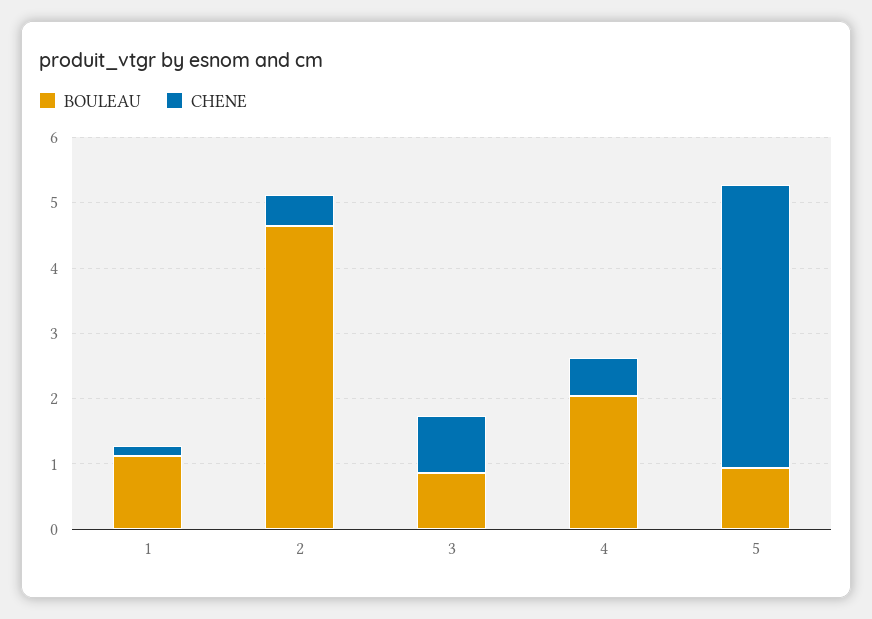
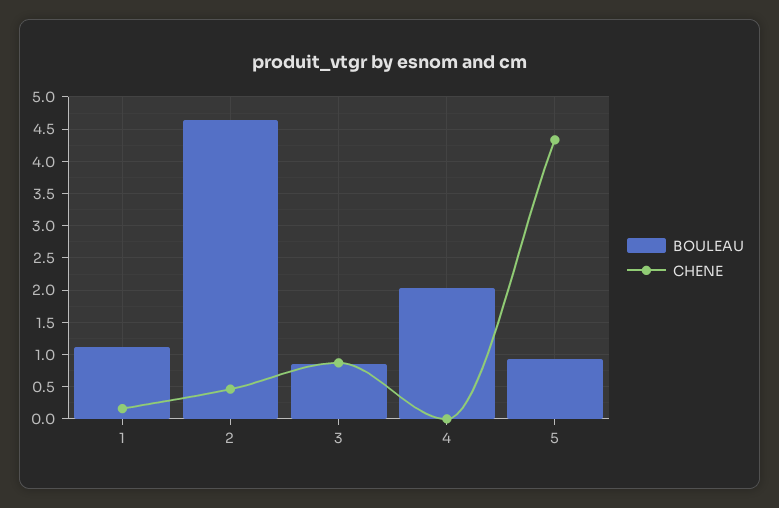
CHENE, 4: 0.6 -> 0

